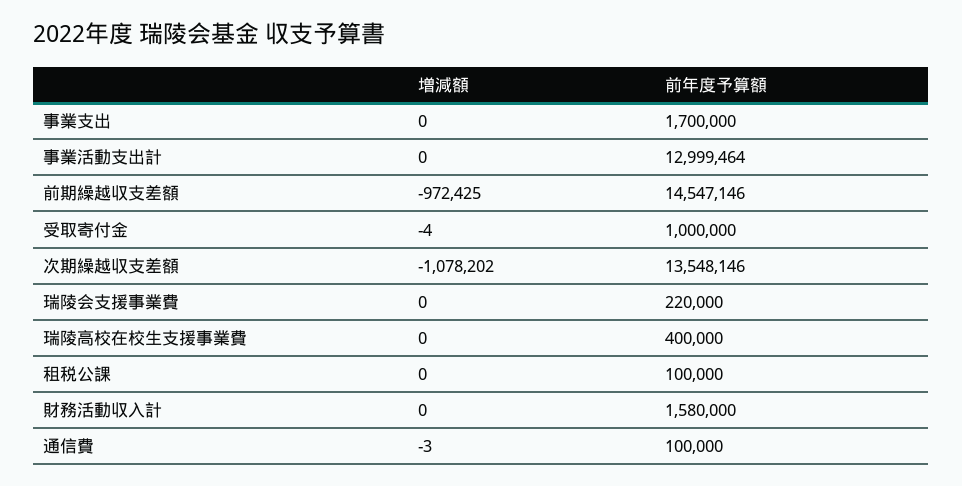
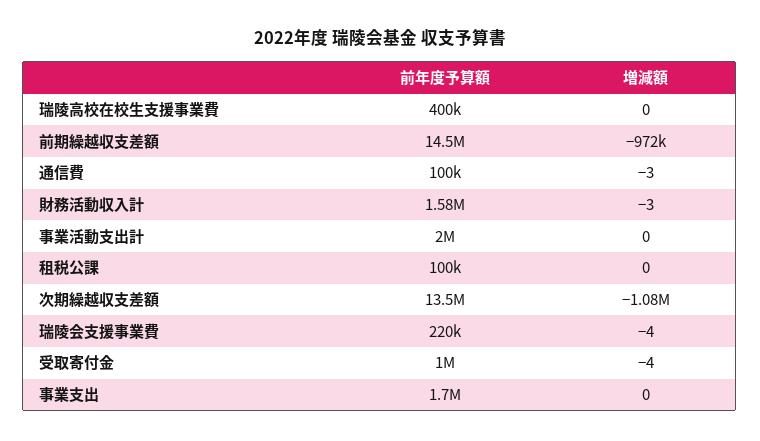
前年度予算額, 事業活動支出計: 12999464 -> 2000000
増減額, 瑞陵会支援事業費: 0 -> -4
増減額, 財務活動収入計: 0 -> -3

